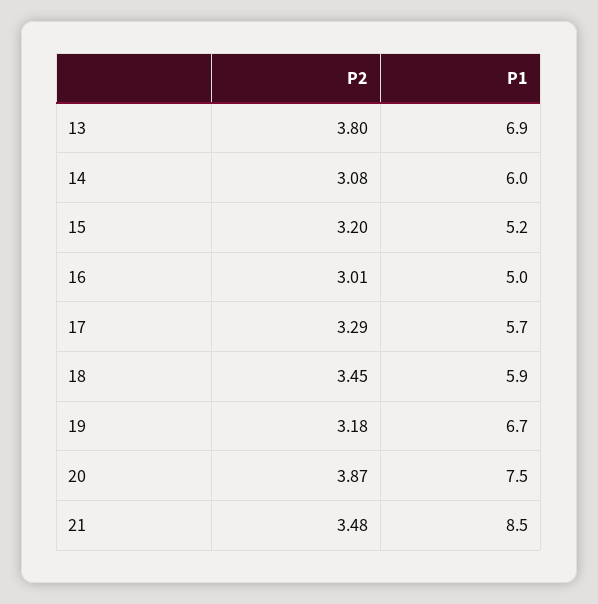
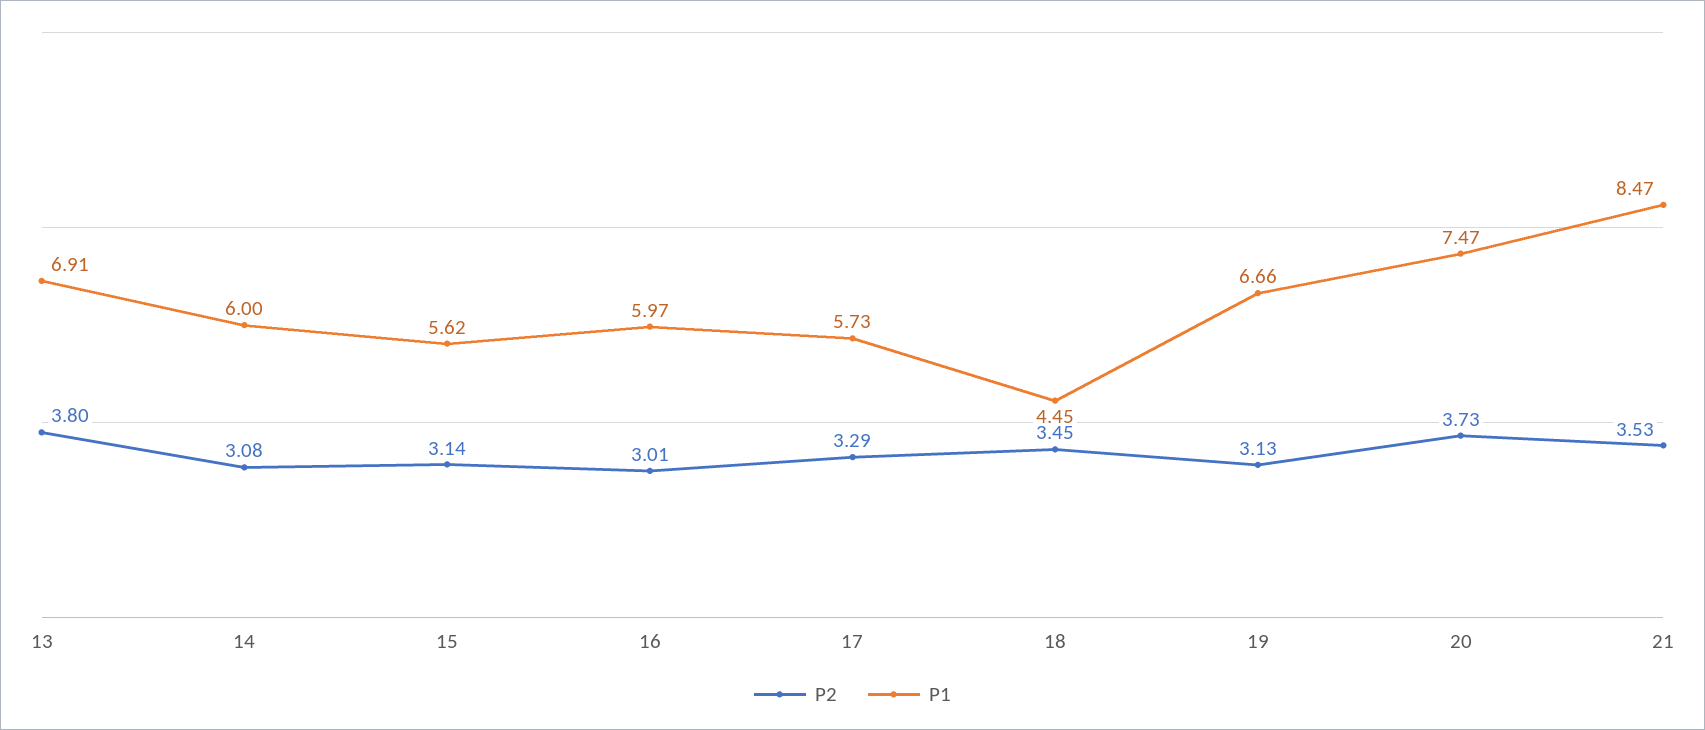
P2, 15: 3.2 -> 3.14
P1, 15: 5.2 -> 5.62
P1, 16: 5 -> 5.97
P1, 18: 5.9 -> 4.45
P2, 19: 3.18 -> 3.13
P2, 20: 3.87 -> 3.73
P2, 21: 3.48 -> 3.53

